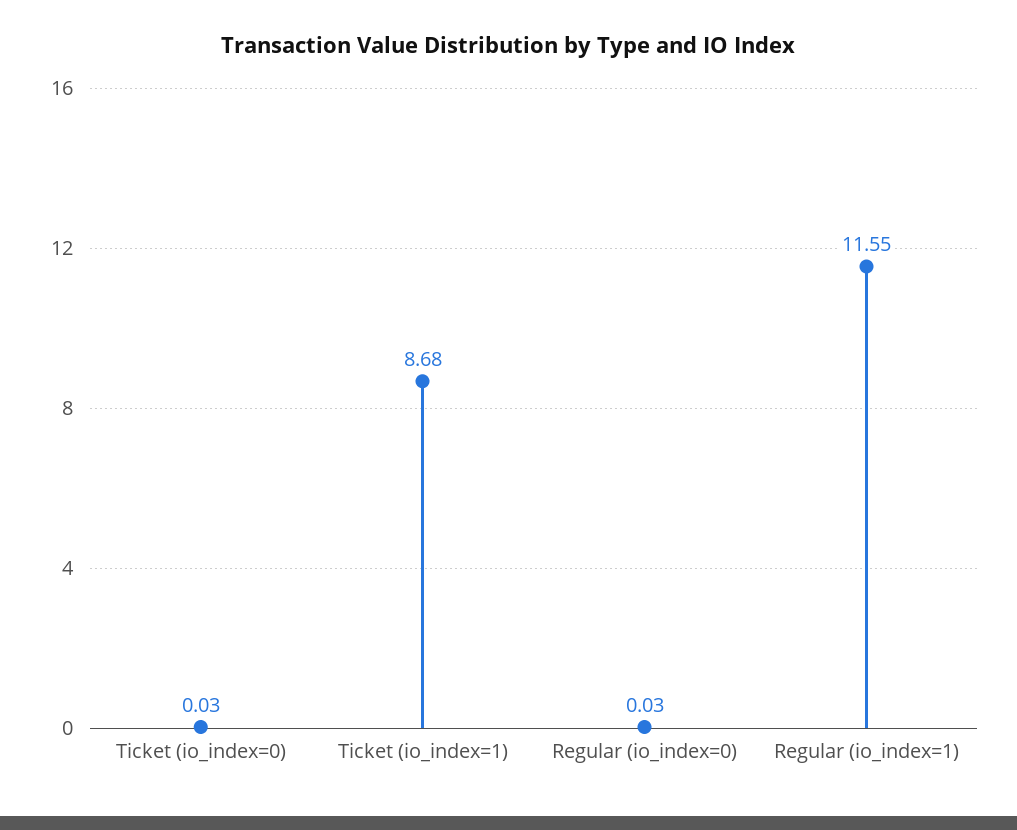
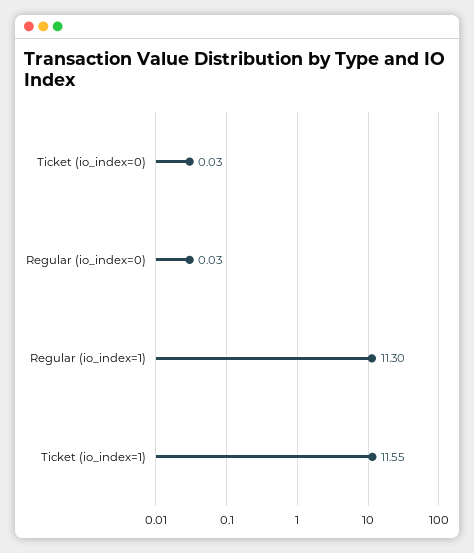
Ticket (io_index=1): 8.68 -> 11.55
Regular (io_index=1): 11.55 -> 11.3

